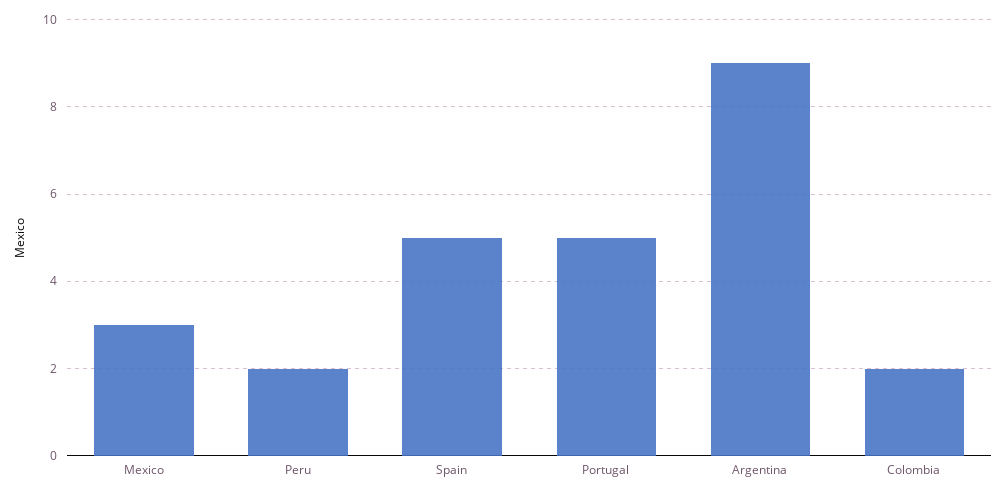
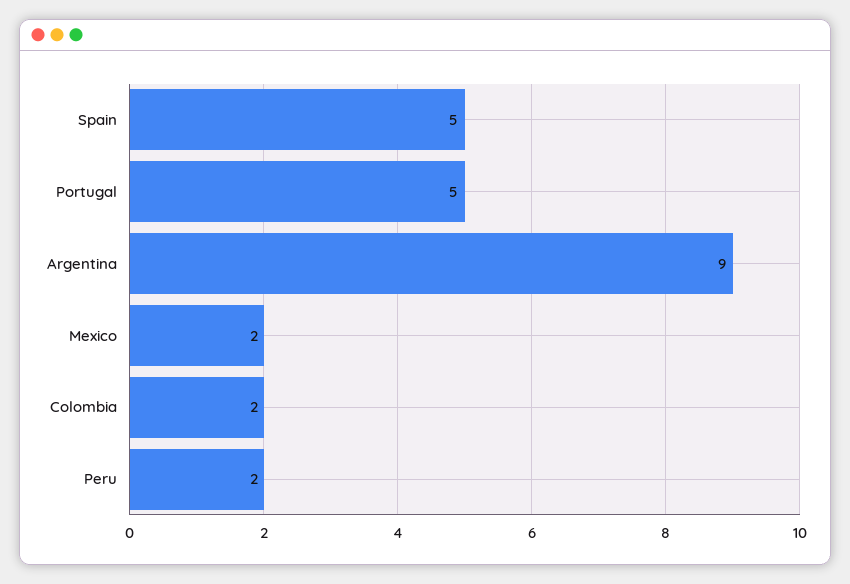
Mexico: 3 -> 2

